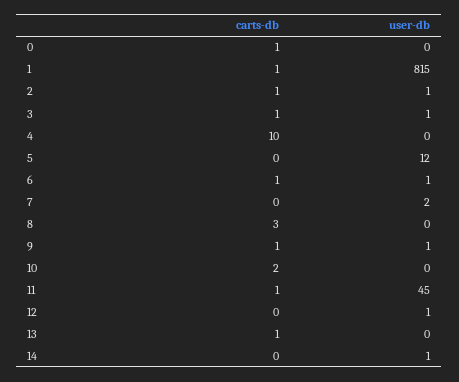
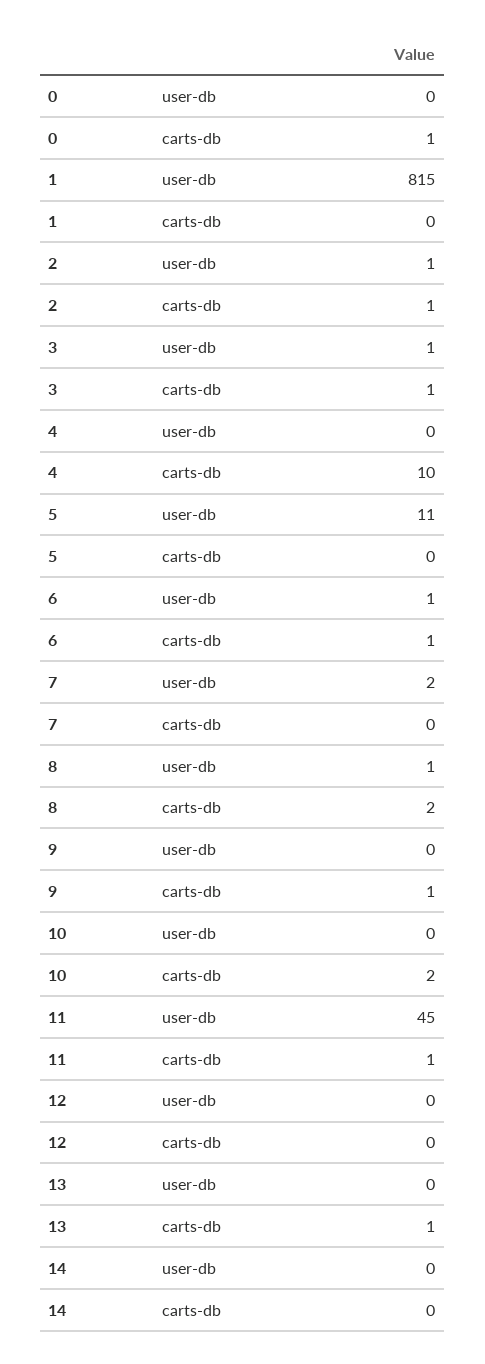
carts-db, 1: 1 -> 0
user-db, 5: 12 -> 11
carts-db, 8: 3 -> 2
user-db, 8: 0 -> 1
user-db, 9: 1 -> 0
user-db, 12: 1 -> 0
user-db, 14: 1 -> 0

